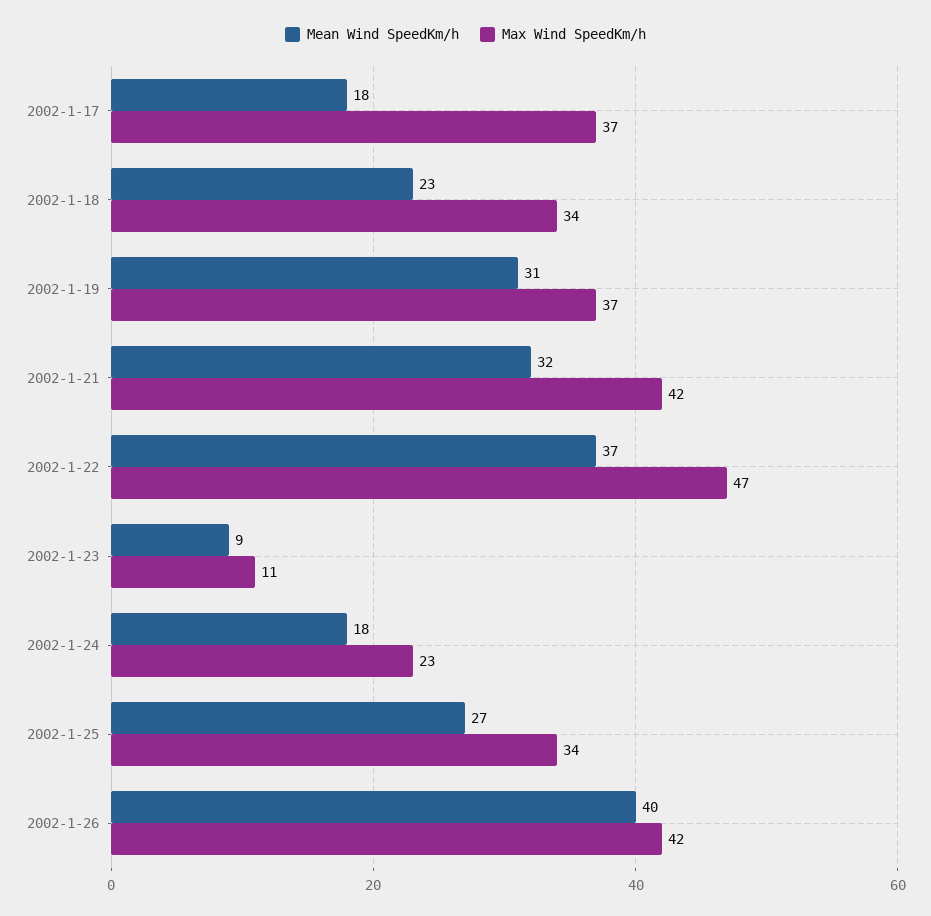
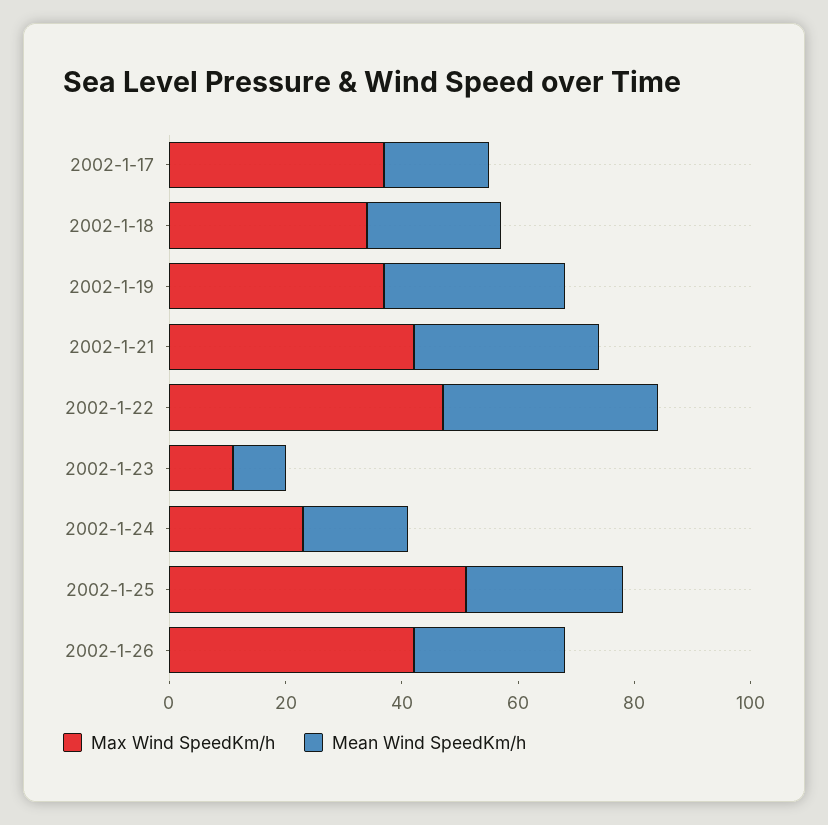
Max Wind SpeedKm/h, 2002-1-25: 34 -> 50
Mean Wind SpeedKm/h, 2002-1-26: 40 -> 25

